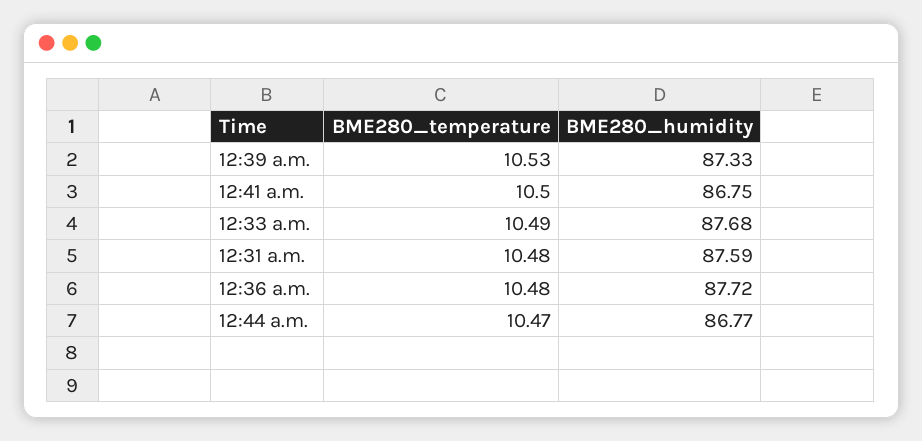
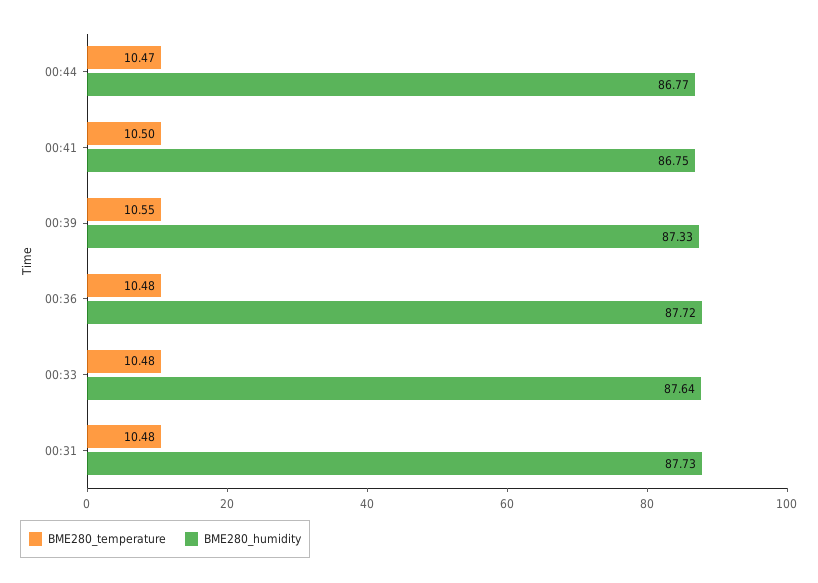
BME280_temperature, 12:39 a.m.: 10.53 -> 10.55
BME280_temperature, 12:33 a.m.: 10.49 -> 10.48
BME280_humidity, 12:33 a.m.: 87.68 -> 87.64
BME280_humidity, 12:31 a.m.: 87.59 -> 87.73

